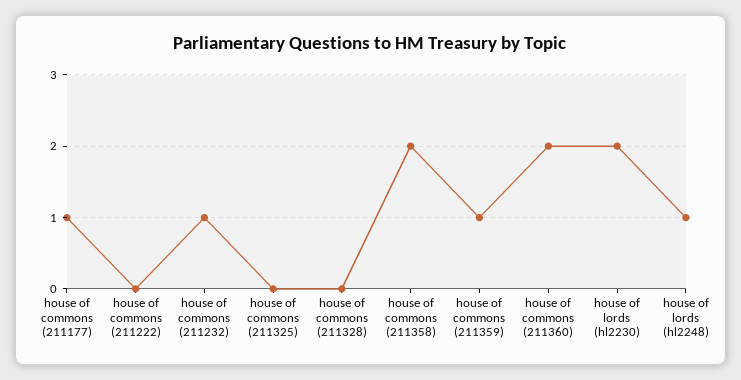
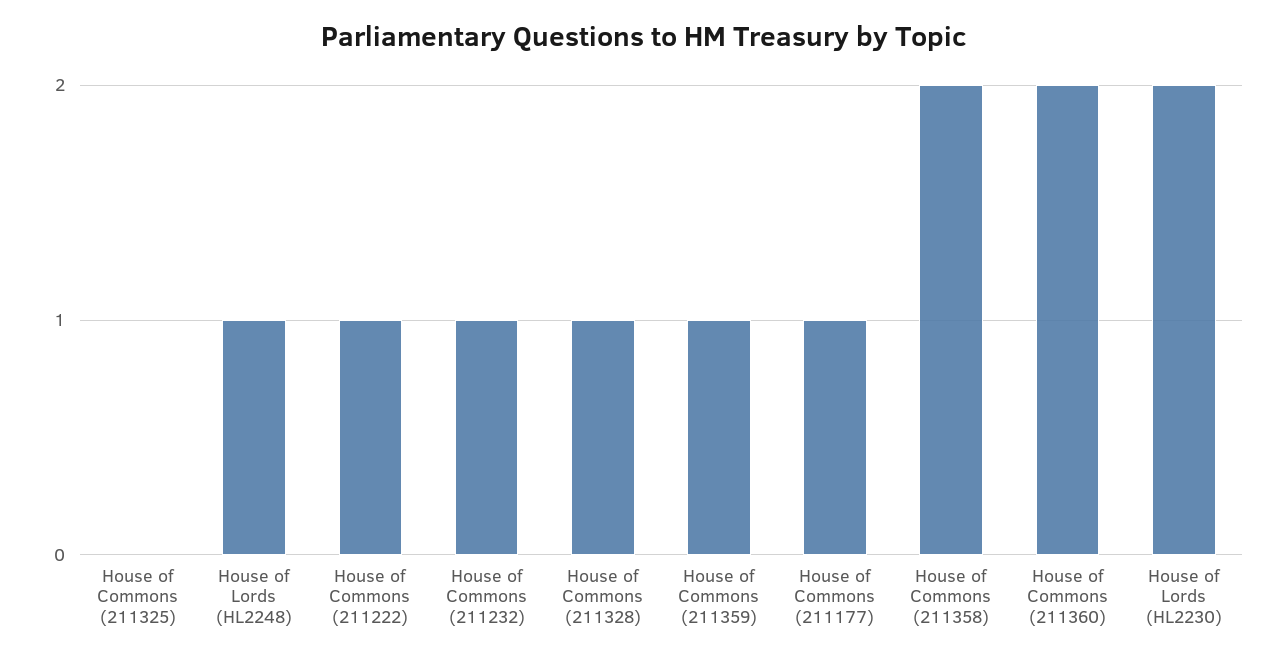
house of commons (211222): 0 -> 1
house of commons (211328): 0 -> 1

